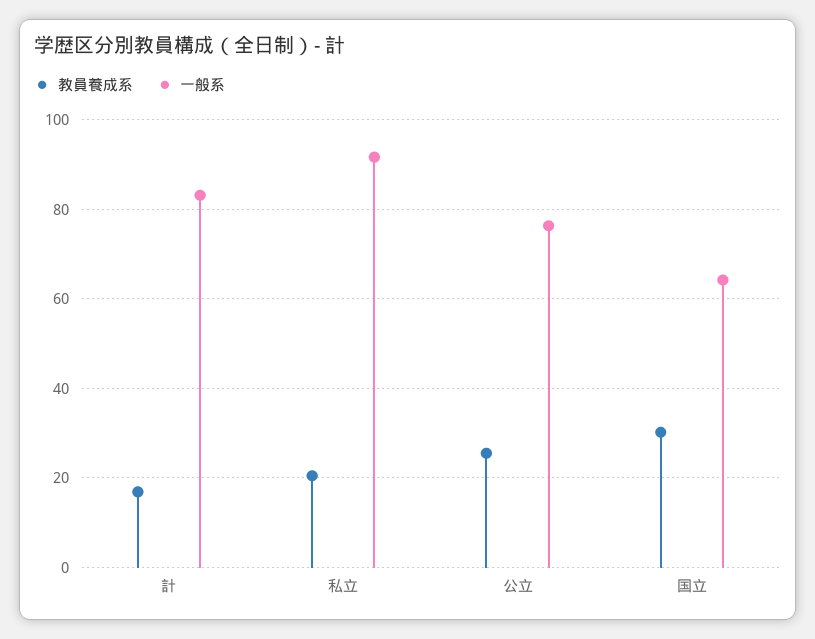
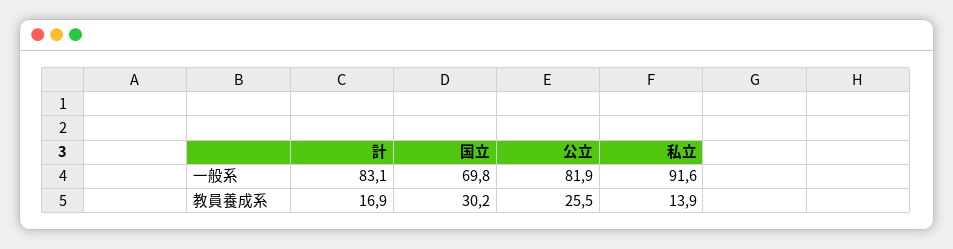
教員養成系, 私立: 20 -> 13.9
一般系, 公立: 76 -> 81.9
一般系, 国立: 64 -> 69.8

